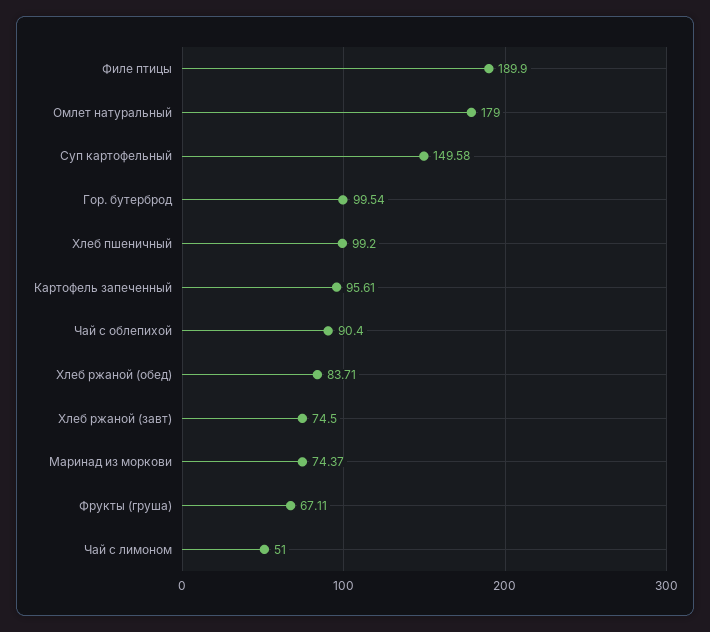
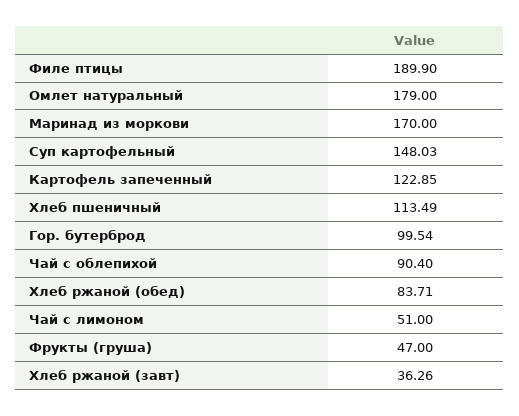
Суп картофельный: 149.58 -> 148.03
Хлеб пшеничный: 99.2 -> 113.49
Картофель запеченный: 95.61 -> 122.85
Хлеб ржаной (завт): 74.5 -> 36.26
Маринад из моркови: 74.37 -> 170
Фрукты (груша): 67.11 -> 47

